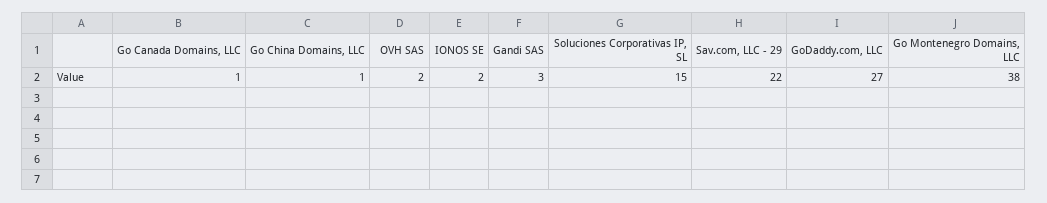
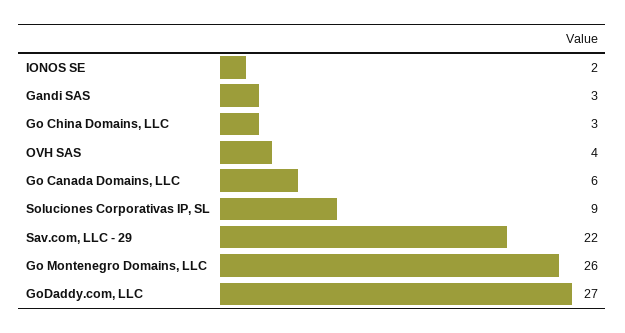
Go Canada Domains, LLC: 1 -> 6
Go China Domains, LLC: 1 -> 3
OVH SAS: 2 -> 4
Soluciones Corporativas IP, SL: 15 -> 9
Go Montenegro Domains, LLC: 38 -> 26

